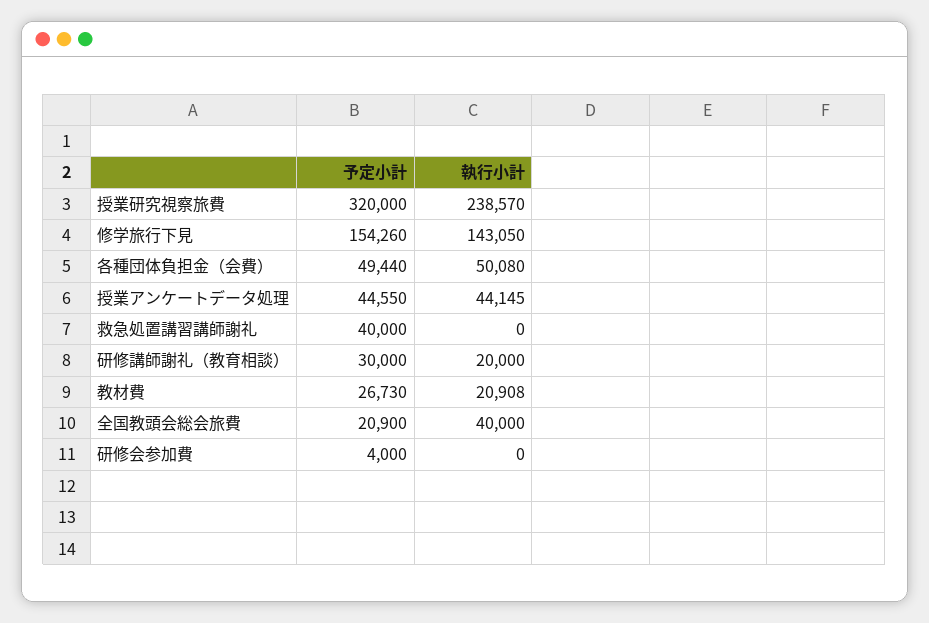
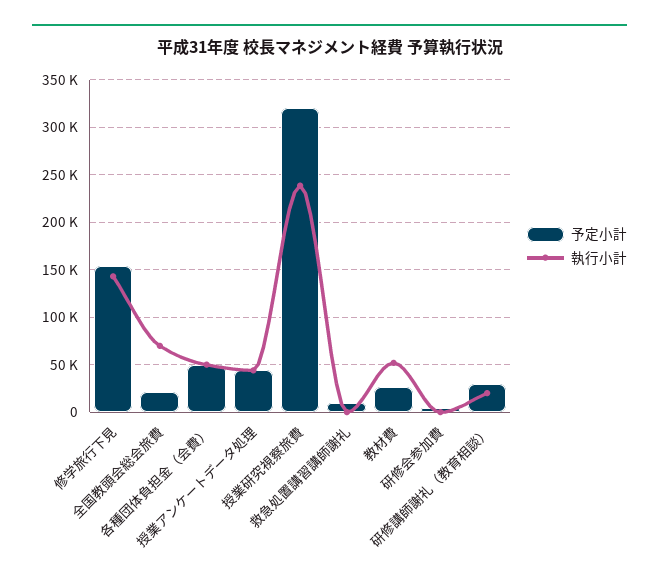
予定小計, 救急処置講習講師謝礼: 40000 -> 10000
執行小計, 教材費: 20908 -> 50000
執行小計, 全国教頭会総会旅費: 40000 -> 70000

